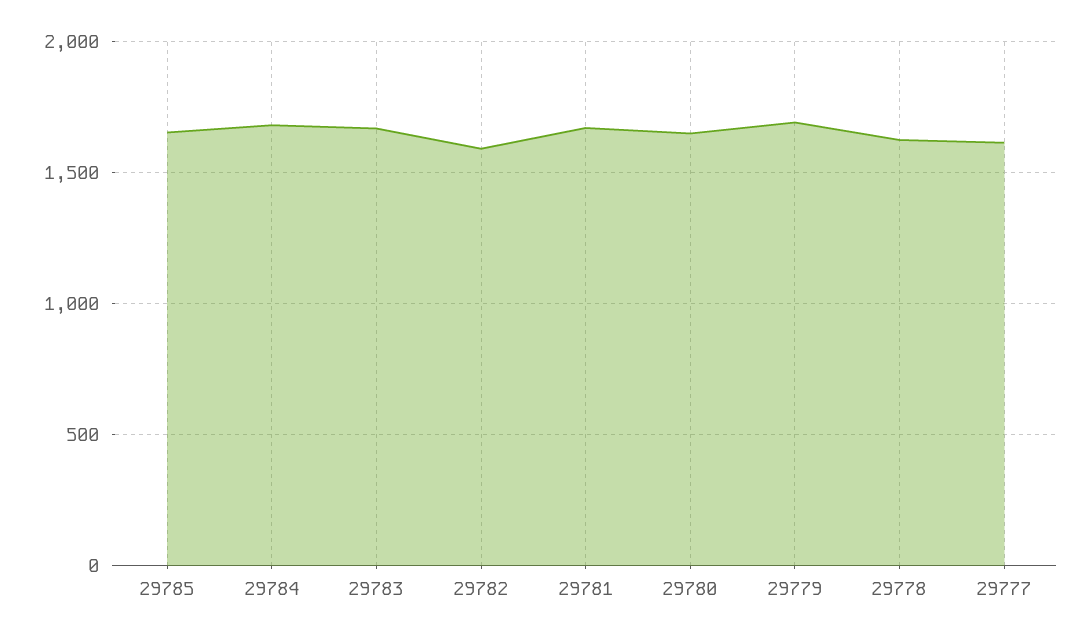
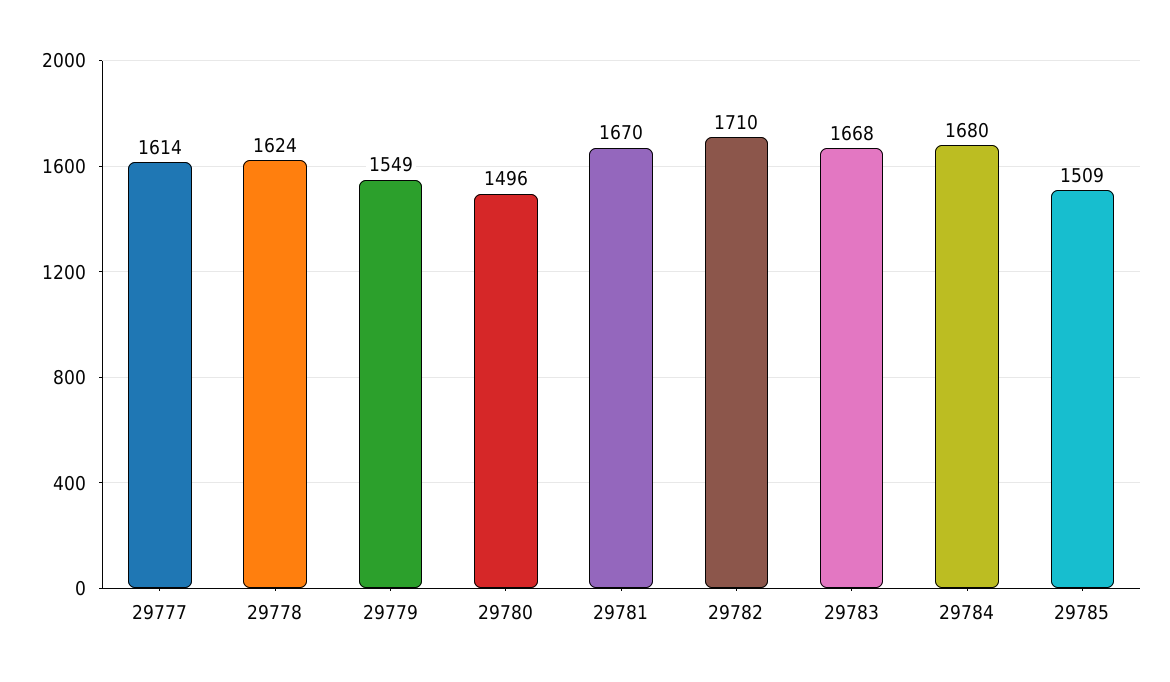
29785: 1650 -> 1509
29782: 1600 -> 1710
29780: 1650 -> 1496
29779: 1700 -> 1549

